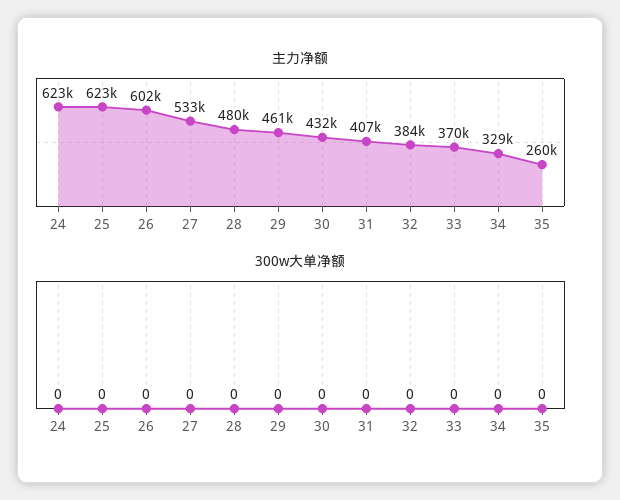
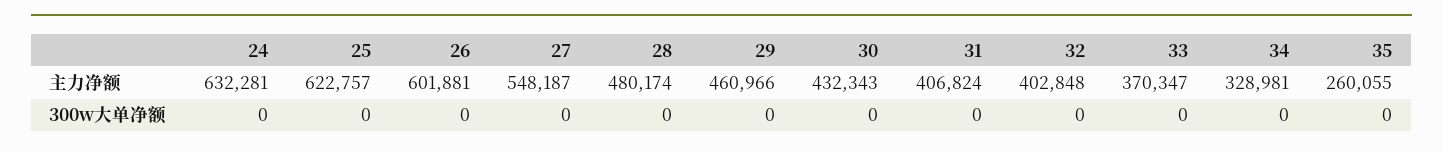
主力净额, 24: 623000 -> 632281
主力净额, 27: 533000 -> 548187
主力净额, 32: 384000 -> 402848

